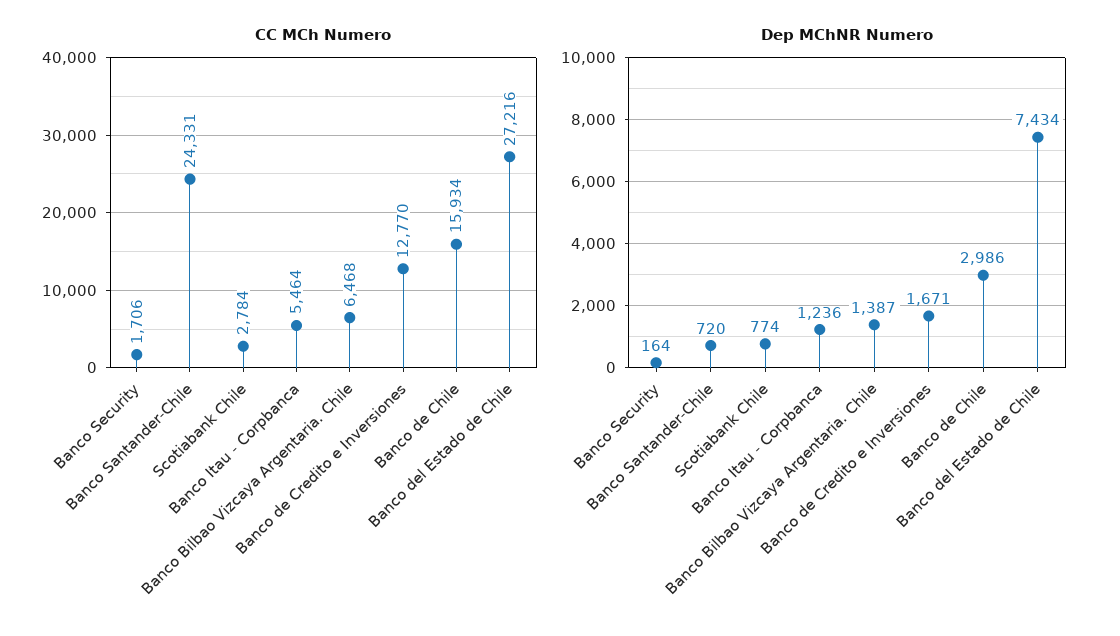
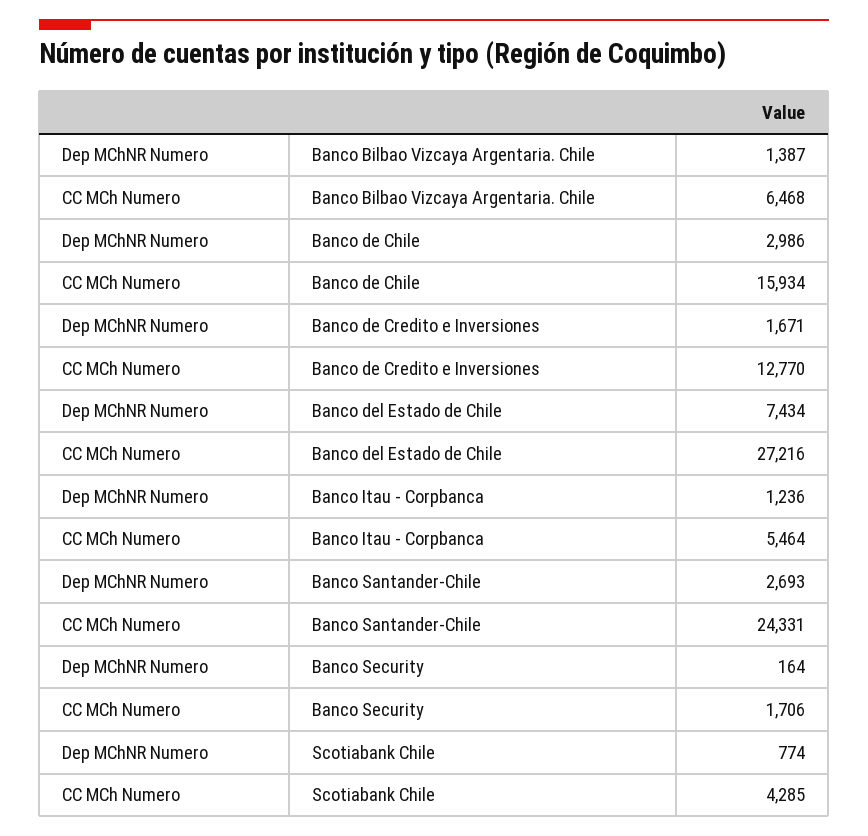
CC MCh Numero, Scotiabank Chile: 2784 -> 4285
Dep MChNR Numero, Banco Santander-Chile: 720 -> 2693

